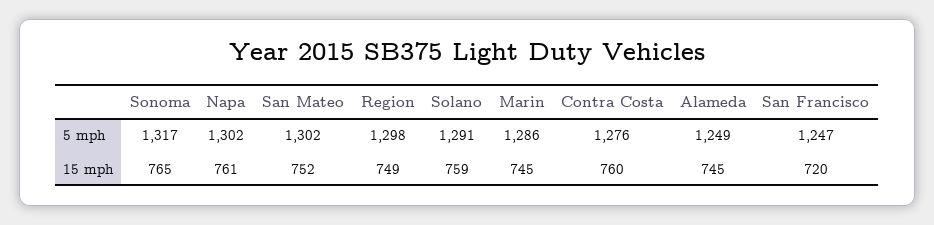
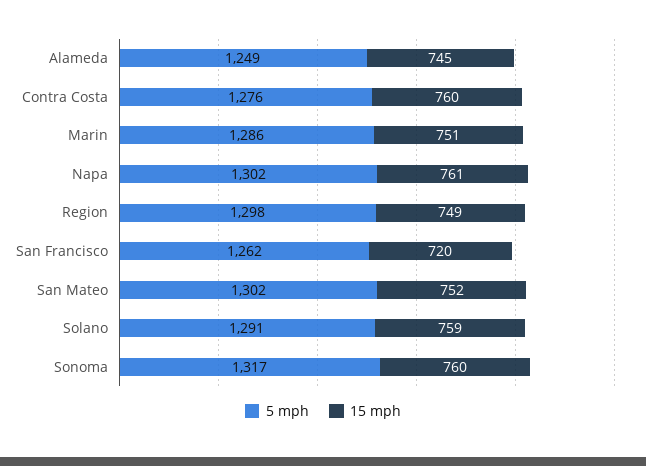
5 mph, San Francisco: 1247 -> 1262
15 mph, Sonoma: 765 -> 760
15 mph, Marin: 745 -> 751

